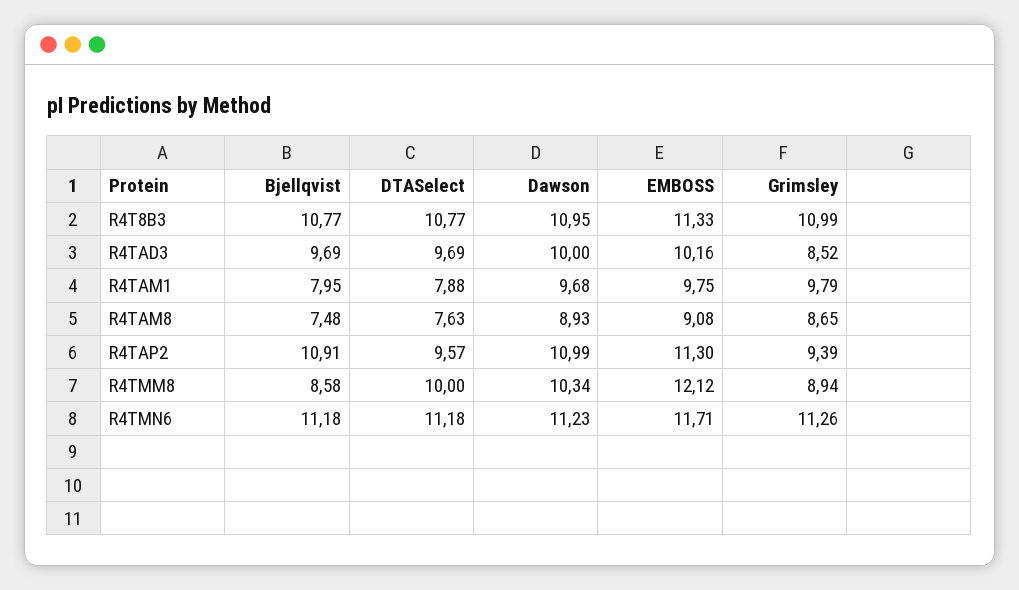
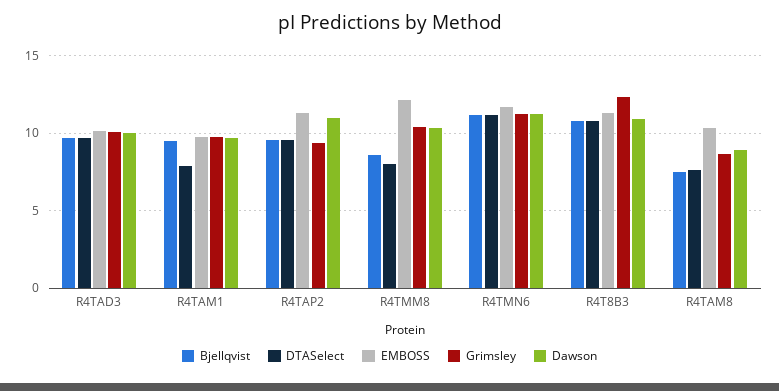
Grimsley, R4T8B3: 10.99 -> 12.5
Grimsley, R4TAD3: 8.52 -> 10
Bjellqvist, R4TAM1: 7.95 -> 9.5
EMBOSS, R4TAM8: 9.08 -> 10.5
Bjellqvist, R4TAP2: 10.91 -> 9.5
DTASelect, R4TMM8: 10 -> 8
Grimsley, R4TMM8: 8.94 -> 10.5

